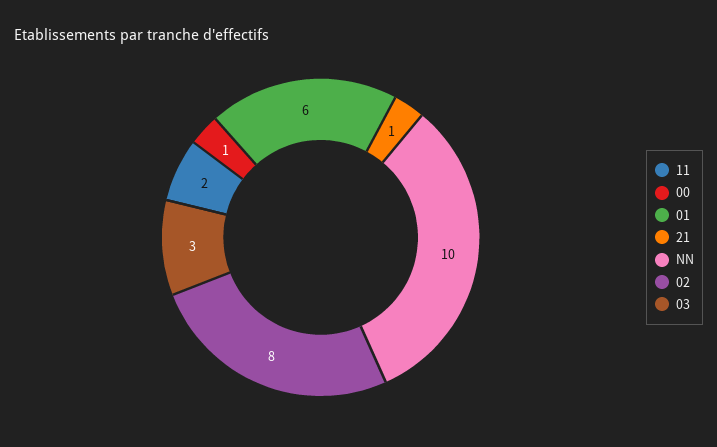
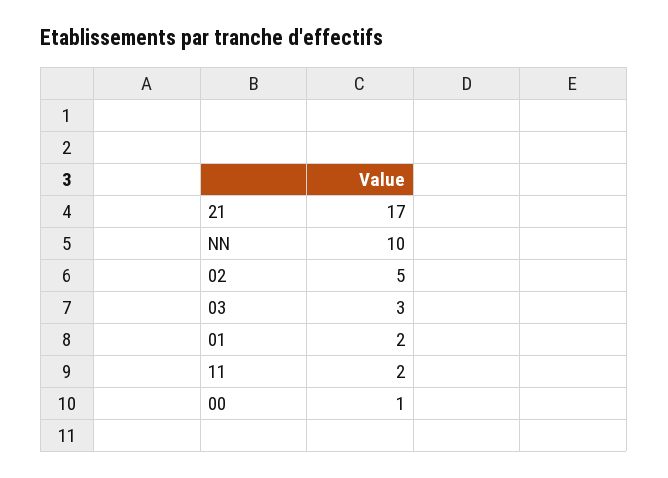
01: 6 -> 2
21: 1 -> 17
02: 8 -> 5

